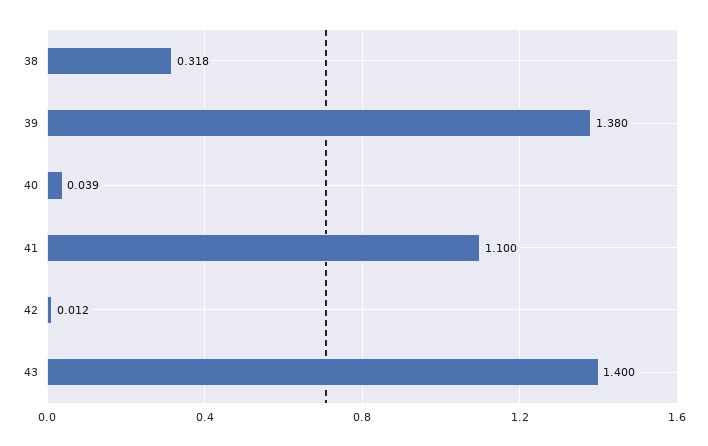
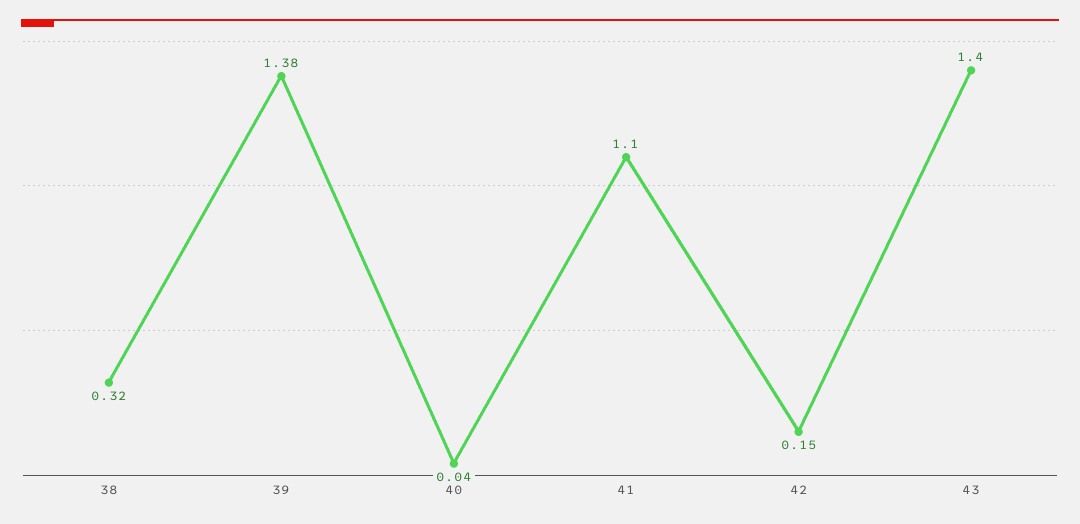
42: 0.012 -> 0.15

